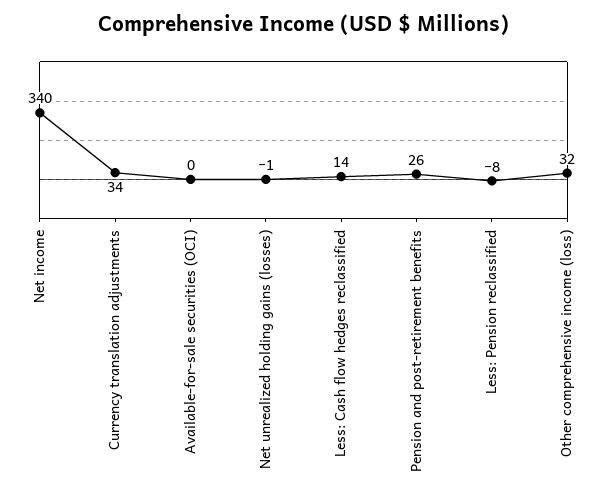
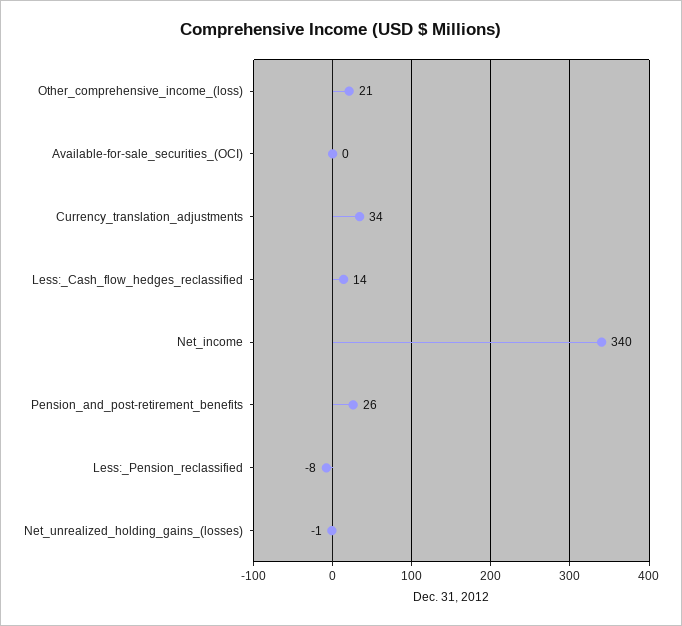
Other comprehensive income (loss): 32 -> 21

